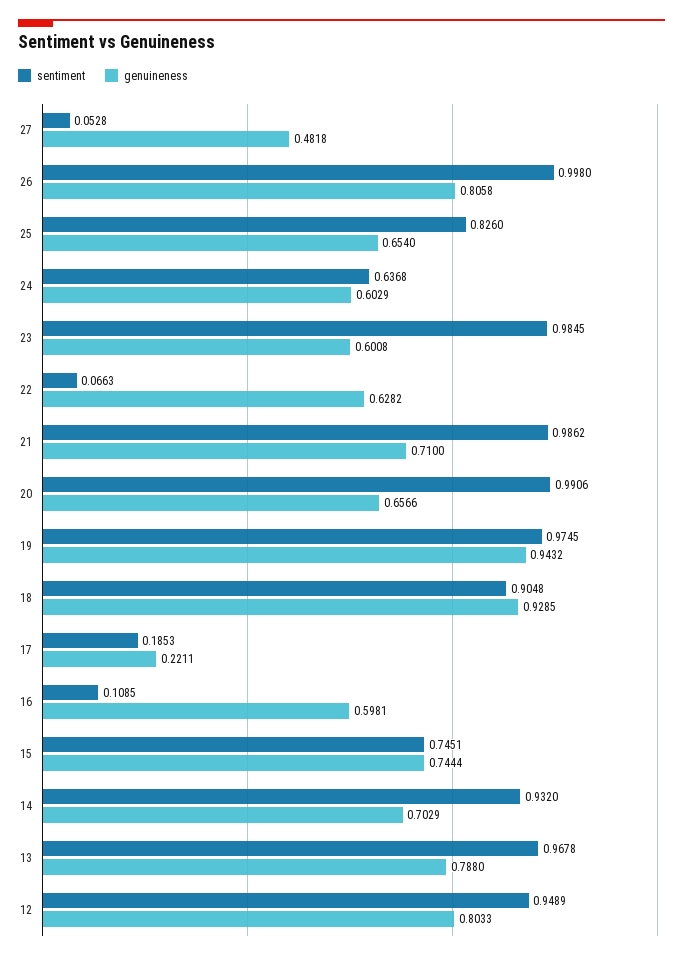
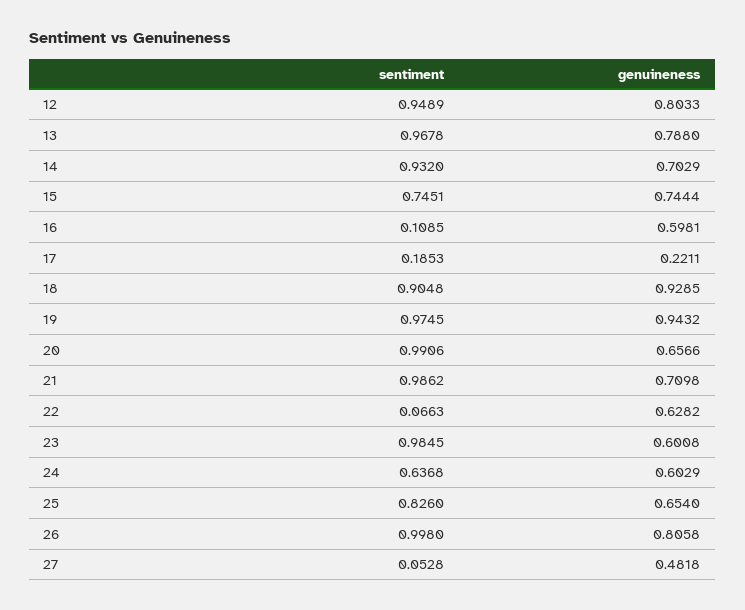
genuineness, 21: 0.71 -> 0.7098

